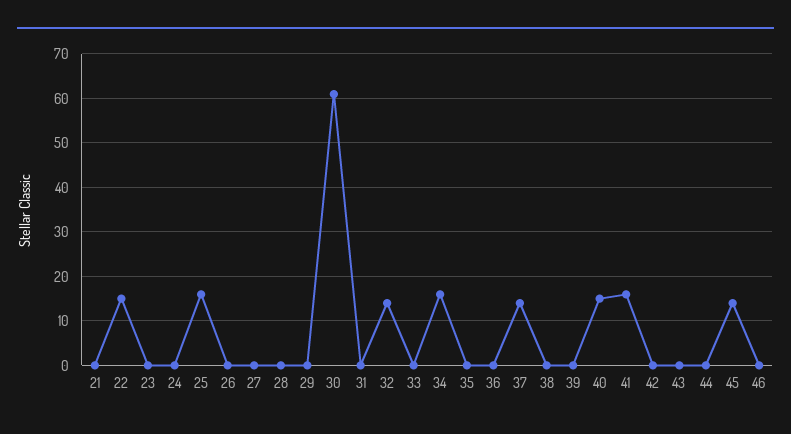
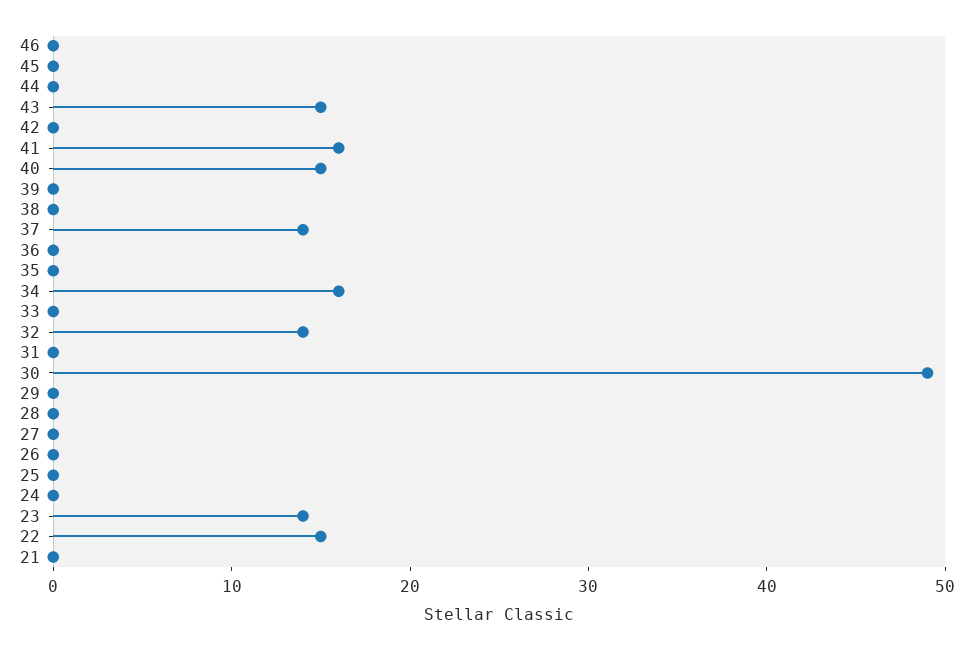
23: 0 -> 14
25: 15 -> 0
30: 60 -> 49
43: 0 -> 15
45: 15 -> 0

